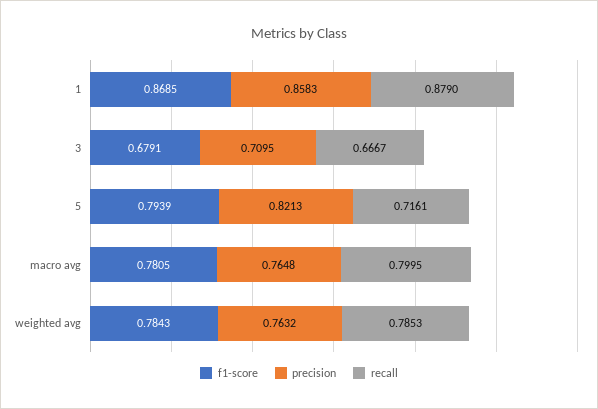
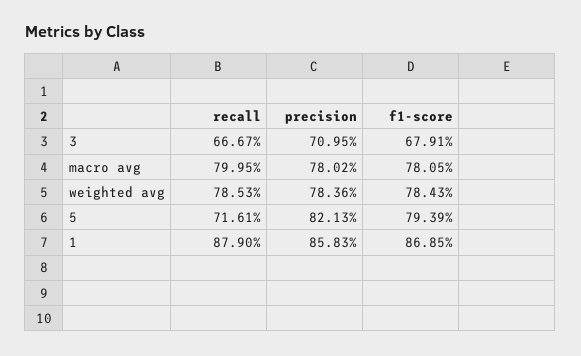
precision, macro avg: 0.7648 -> 0.7802
precision, weighted avg: 0.7632 -> 0.7836

